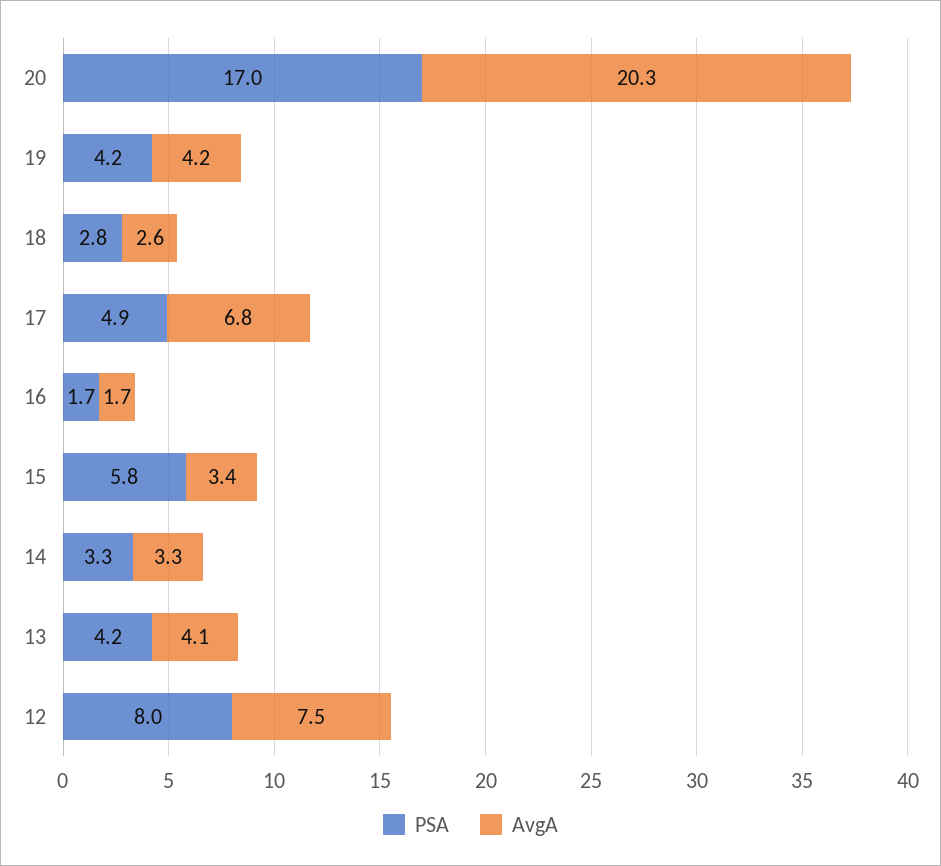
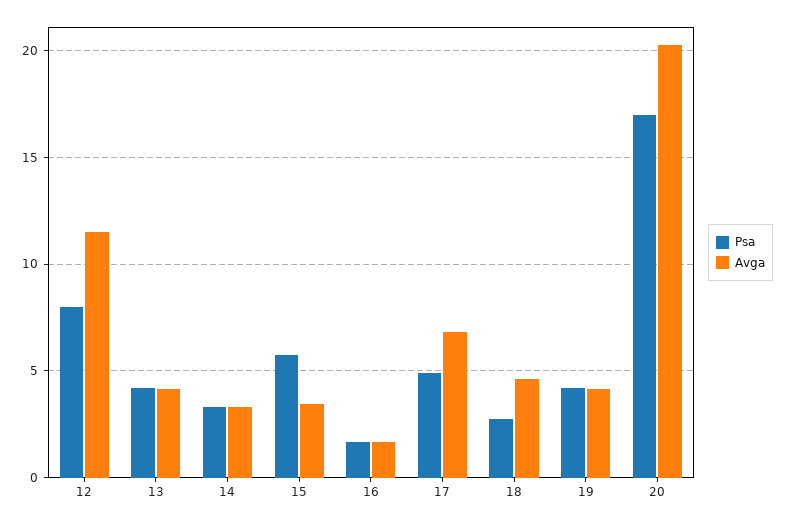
AvgA, 18: 2.6 -> 4.5
AvgA, 12: 7.5 -> 11.5

